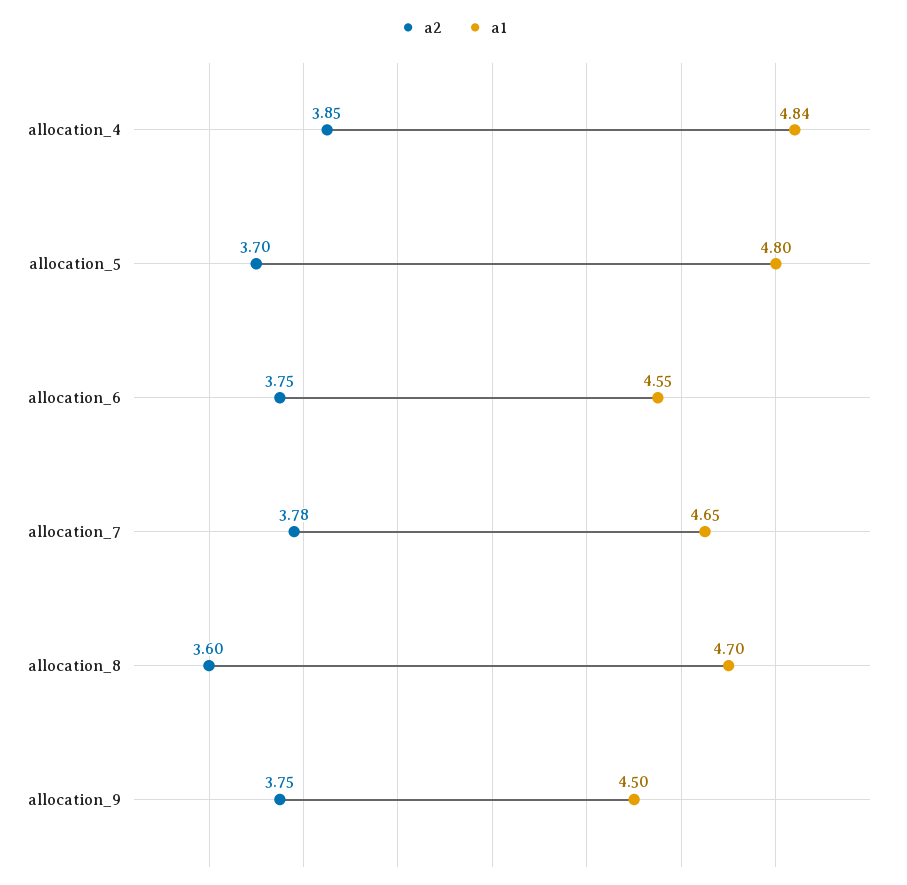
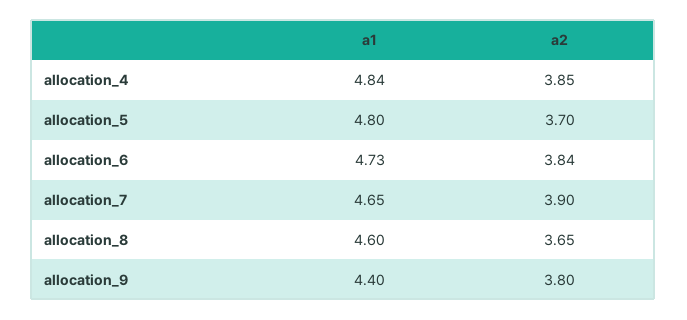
a2, allocation_6: 3.75 -> 3.84
a1, allocation_6: 4.55 -> 4.73
a2, allocation_7: 3.78 -> 3.9
a2, allocation_8: 3.6 -> 3.65
a1, allocation_8: 4.7 -> 4.6
a2, allocation_9: 3.75 -> 3.8
a1, allocation_9: 4.5 -> 4.4

